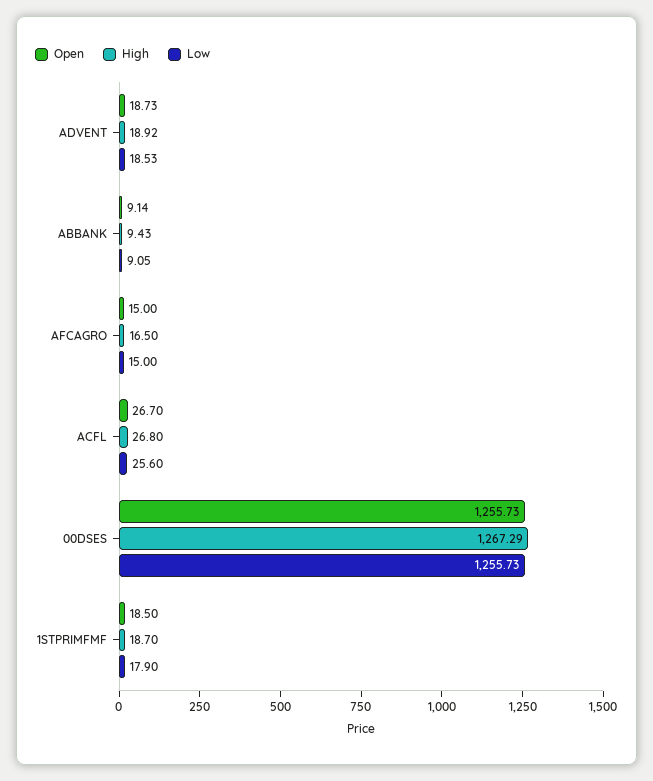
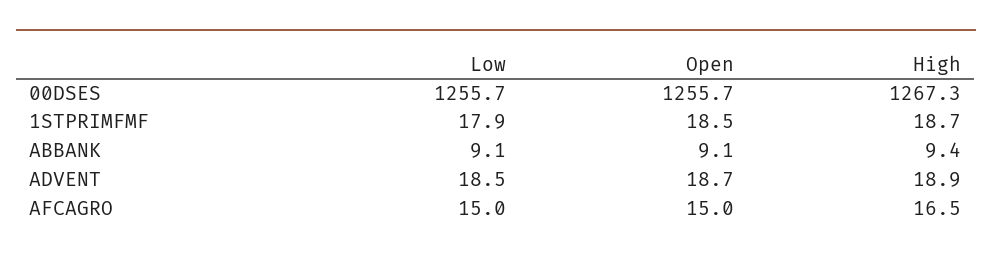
Open, ACFL: 26.7 -> none
High, ACFL: 26.8 -> none
Low, ACFL: 25.6 -> none

